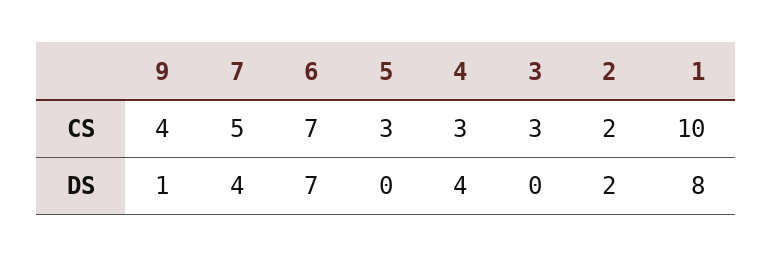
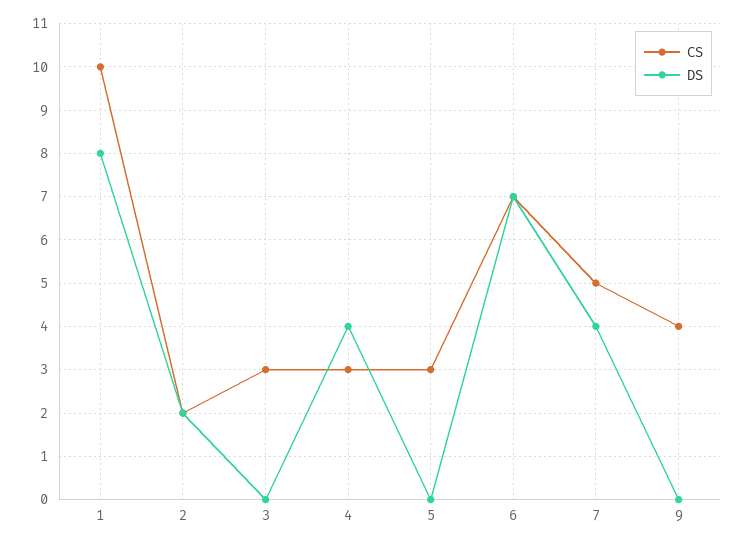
DS, 9: 1 -> 0

